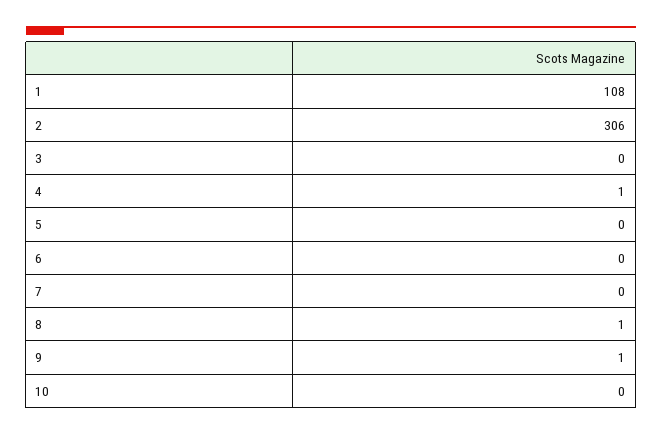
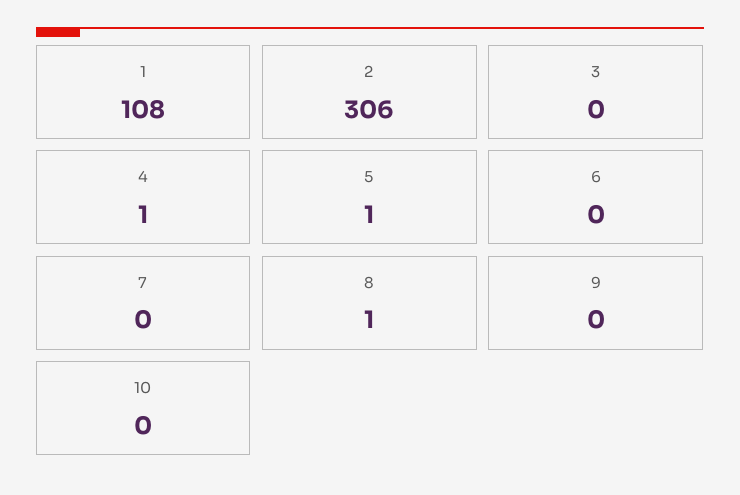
5: 0 -> 1
9: 1 -> 0

